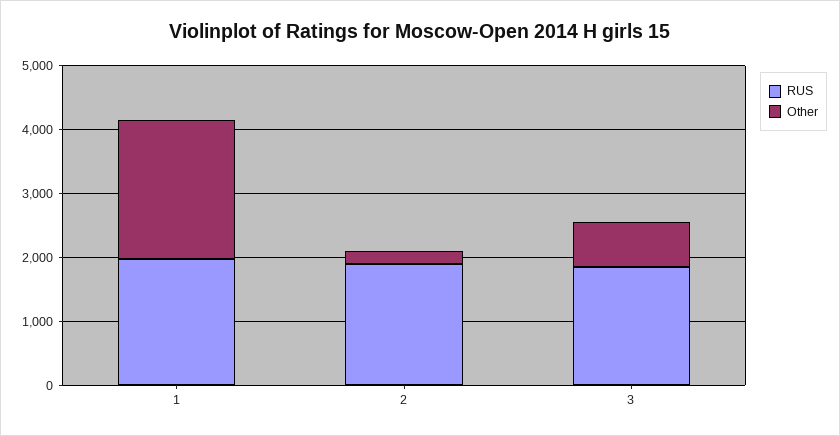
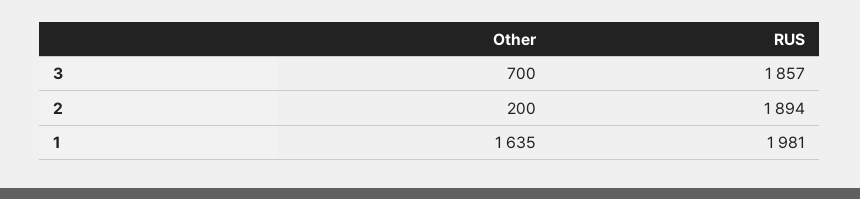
Other, 1: 2200 -> 1635

